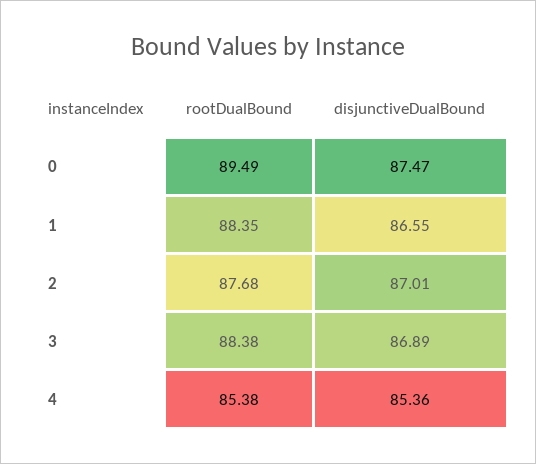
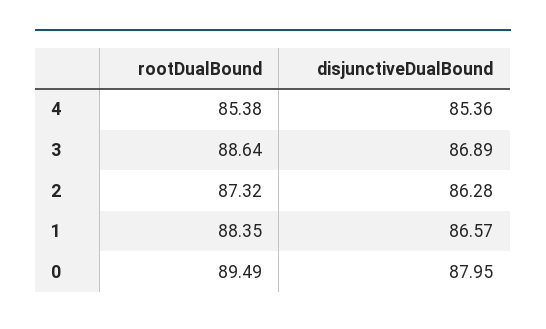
disjunctiveDualBound, 0: 87.47 -> 87.95
disjunctiveDualBound, 1: 86.55 -> 86.57
rootDualBound, 2: 87.68 -> 87.32
disjunctiveDualBound, 2: 87.01 -> 86.28
rootDualBound, 3: 88.38 -> 88.64

